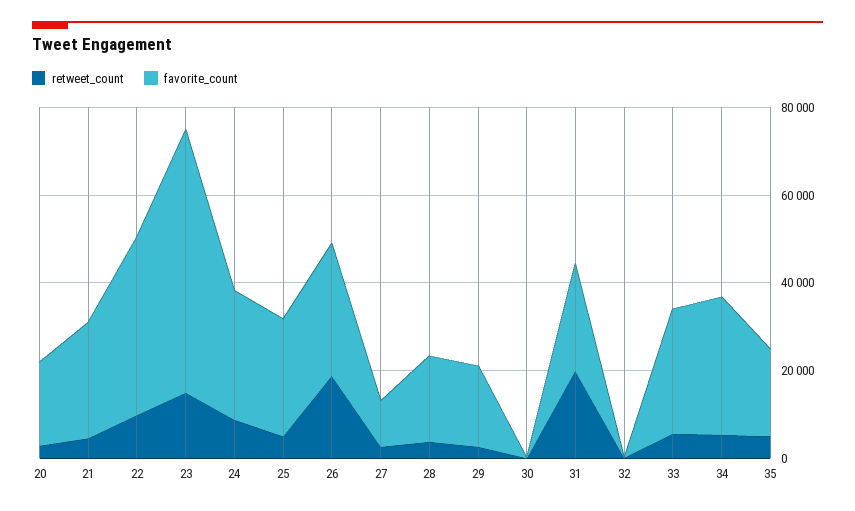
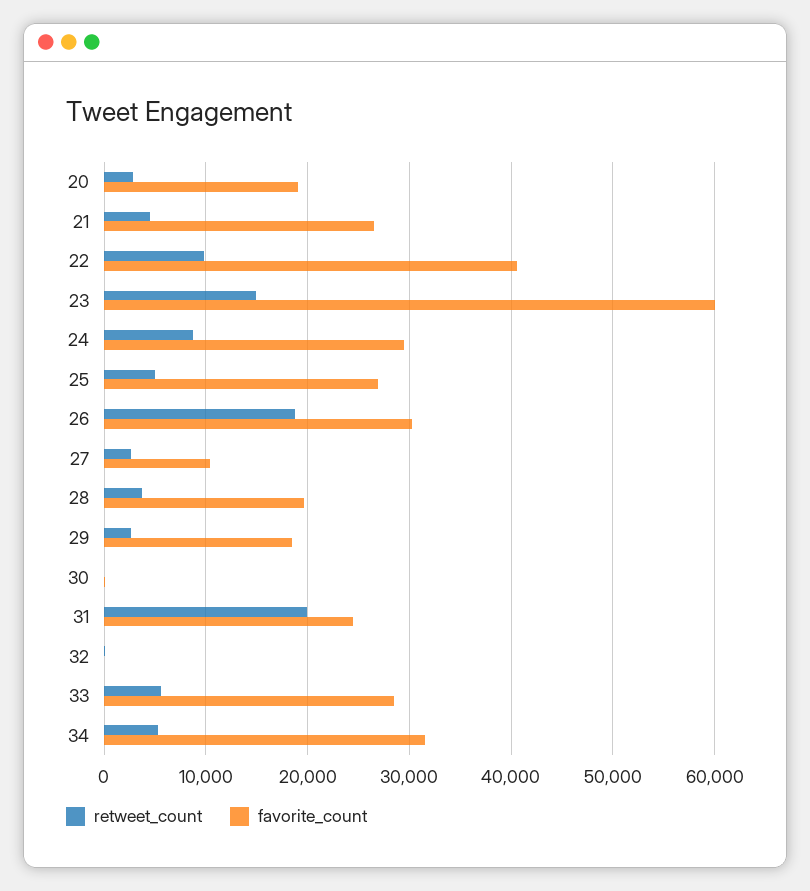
retweet_count, 35: 5000 -> none
favorite_count, 35: 20000 -> none

